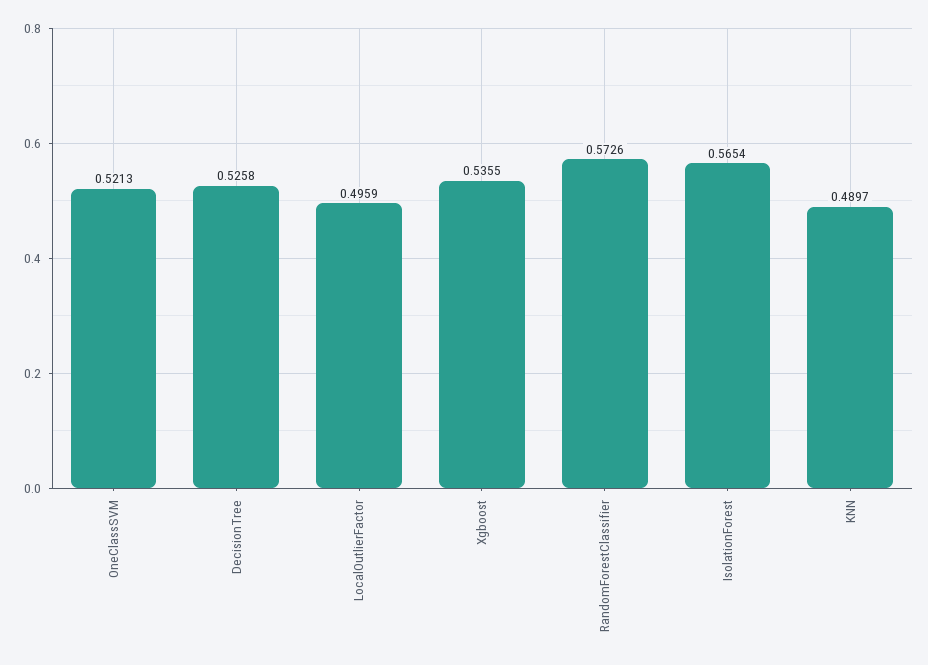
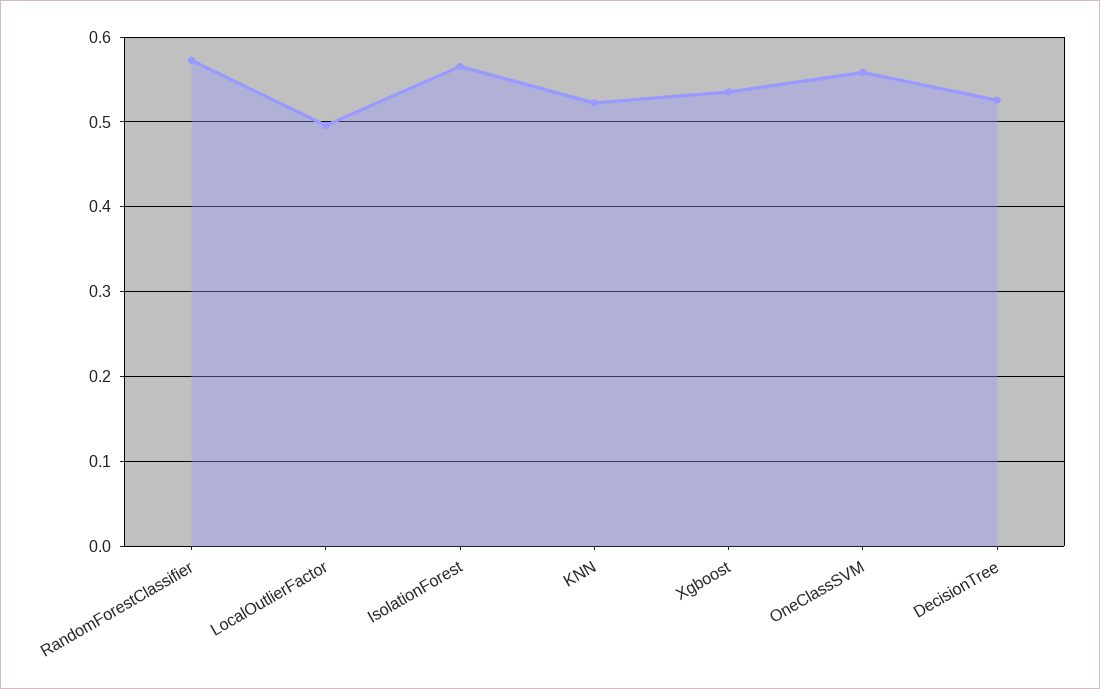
OneClassSVM: 0.5213 -> 0.56
KNN: 0.4897 -> 0.52

